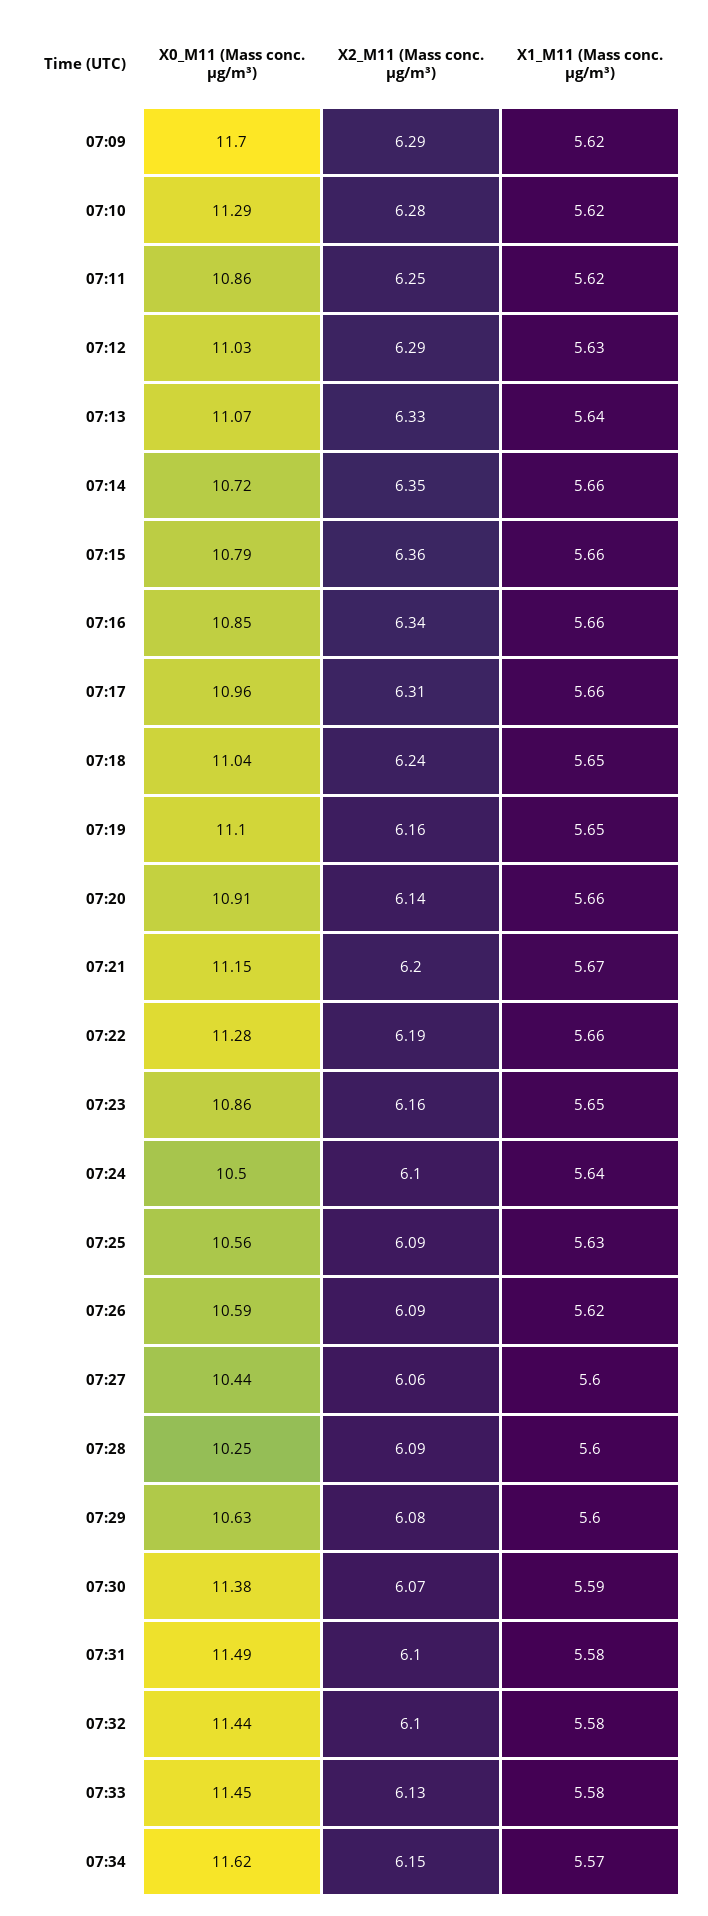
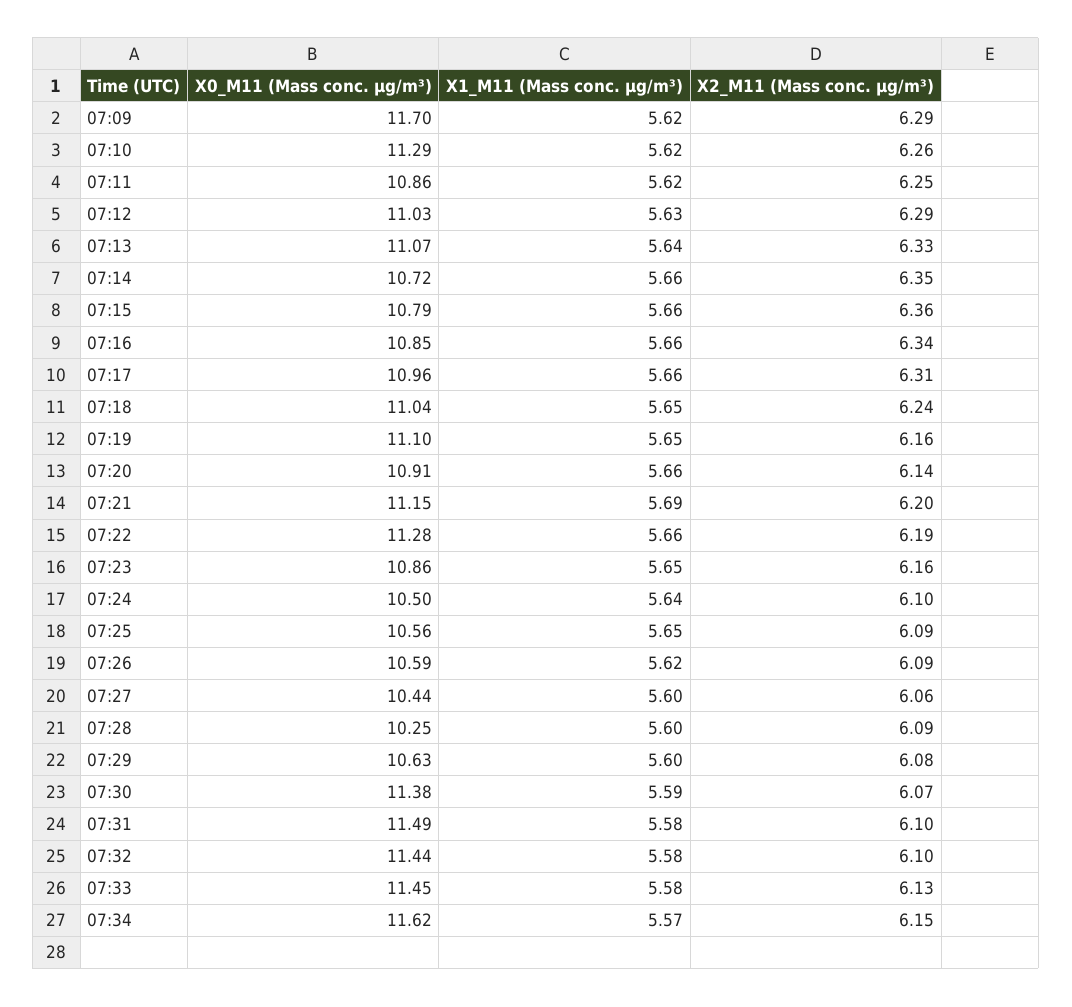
X2_M11 (Mass conc. μg/m³), 07:10: 6.28 -> 6.26
X1_M11 (Mass conc. μg/m³), 07:21: 5.67 -> 5.69
X1_M11 (Mass conc. μg/m³), 07:25: 5.63 -> 5.65

